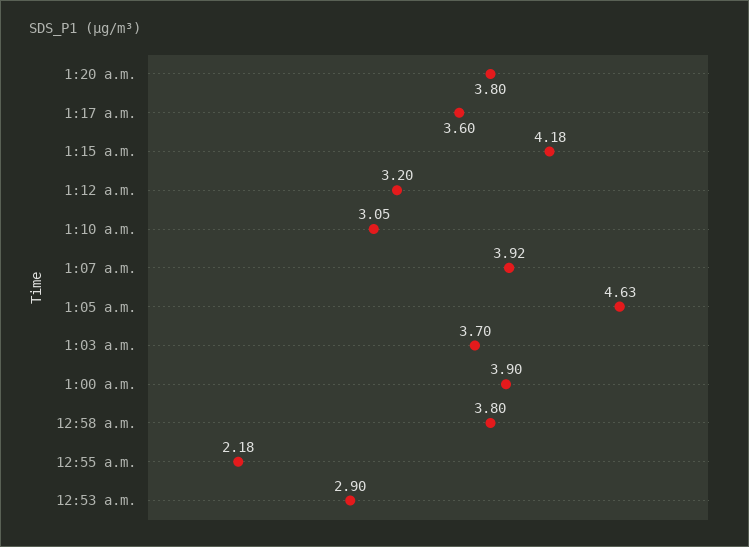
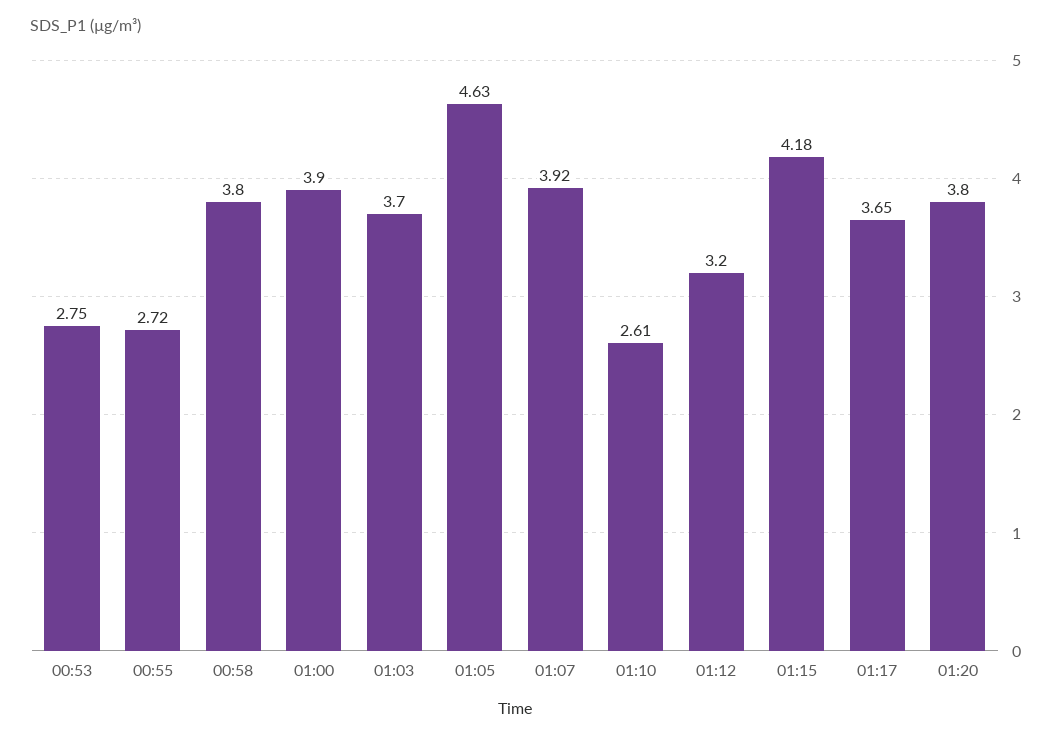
1:17 a.m.: 3.6 -> 3.65
1:10 a.m.: 3.05 -> 2.61
12:55 a.m.: 2.18 -> 2.72
12:53 a.m.: 2.9 -> 2.75

